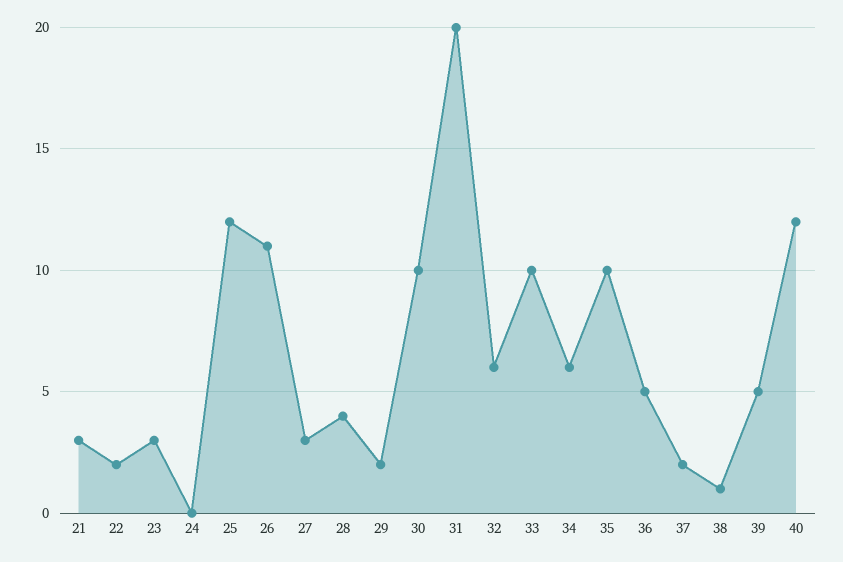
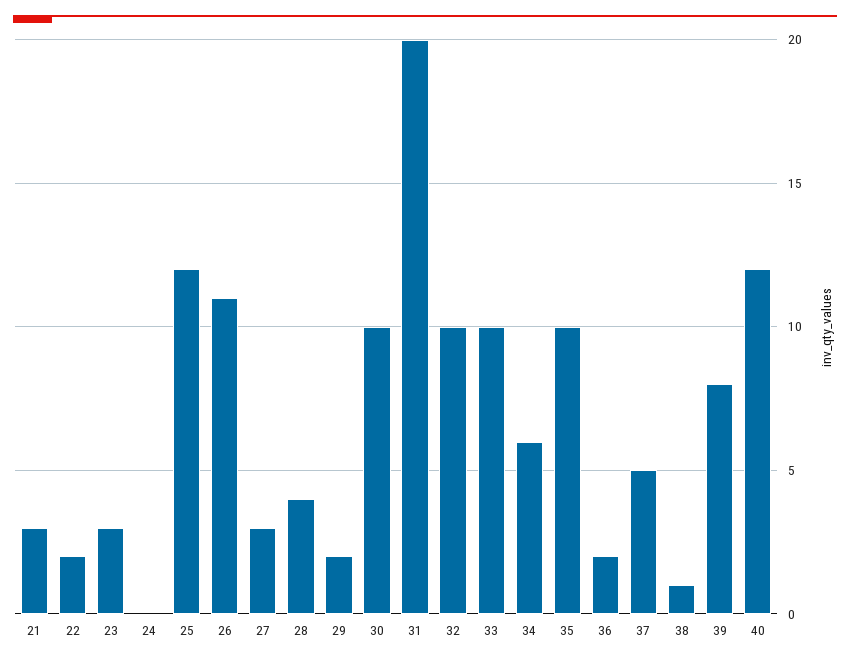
32: 6 -> 10
36: 5 -> 2
37: 2 -> 5
39: 5 -> 8

